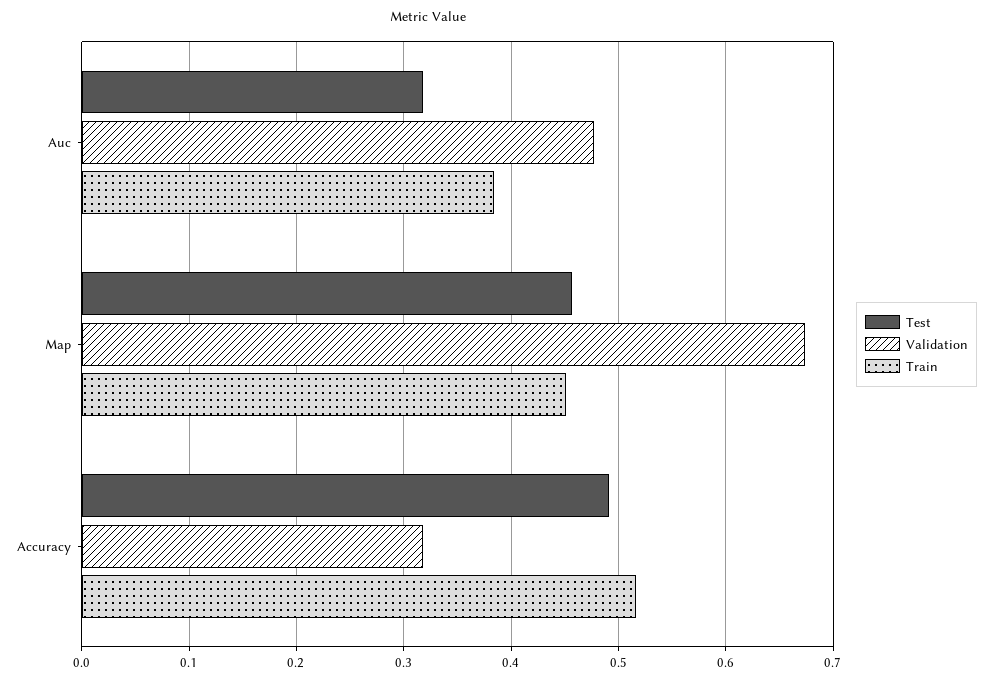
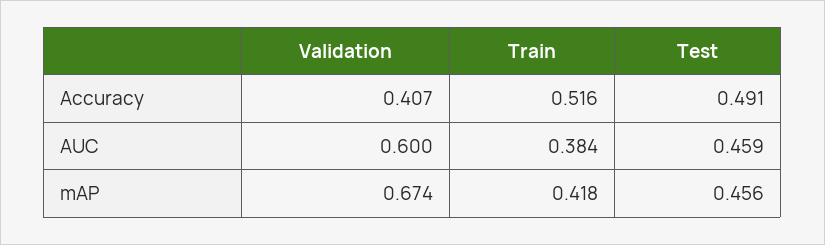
Test, Auc: 0.32 -> 0.459
Validation, Auc: 0.48 -> 0.6
Train, Map: 0.45 -> 0.418
Validation, Accuracy: 0.32 -> 0.407

